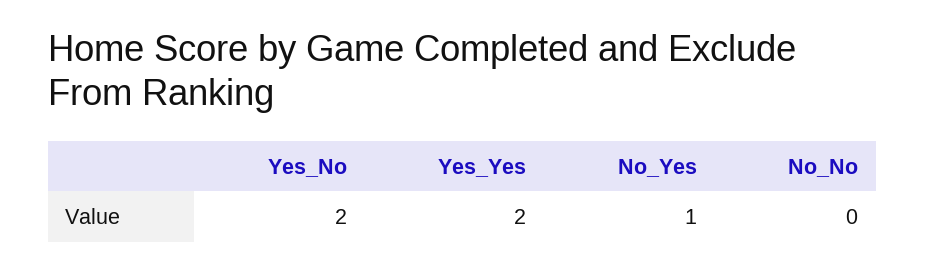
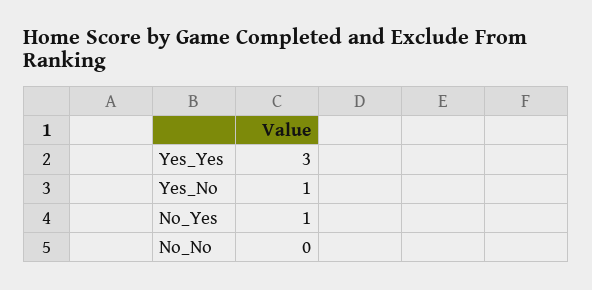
Yes_No: 2 -> 1
Yes_Yes: 2 -> 3

